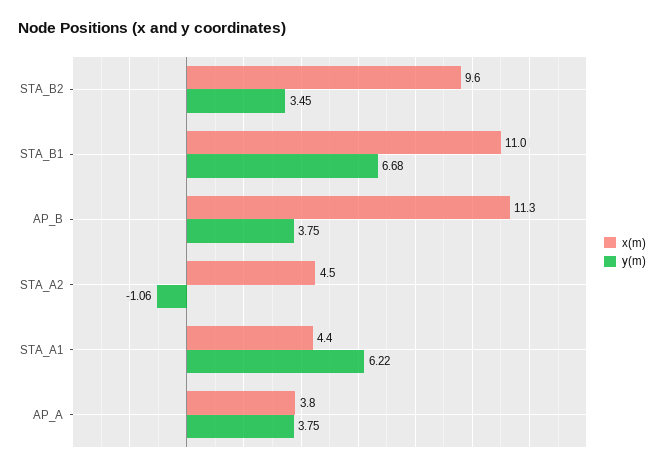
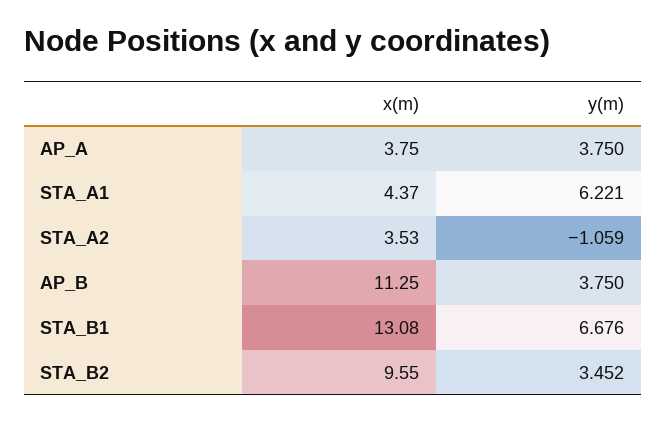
x(m), STA_B1: 11 -> 13.08
x(m), STA_A2: 4.5 -> 3.53

